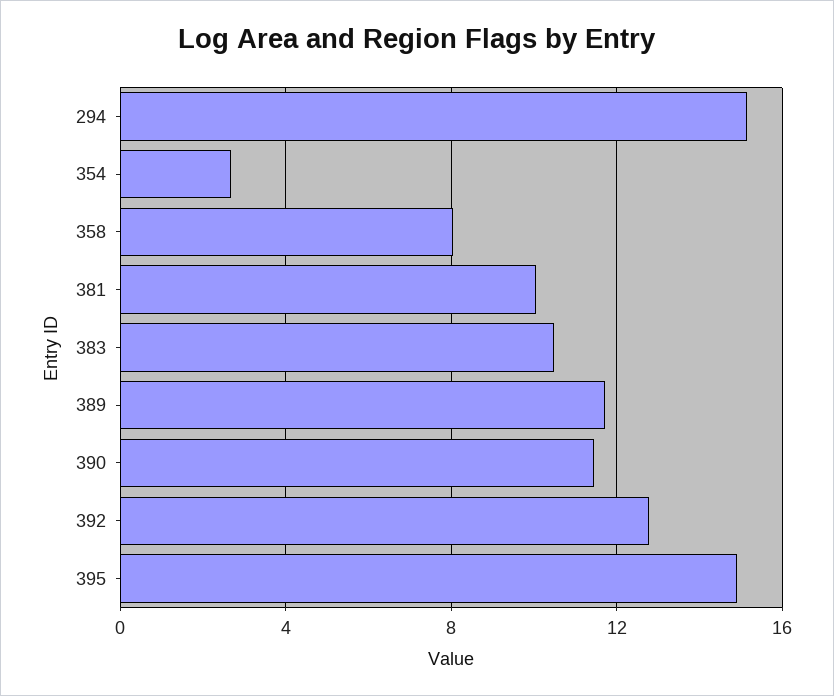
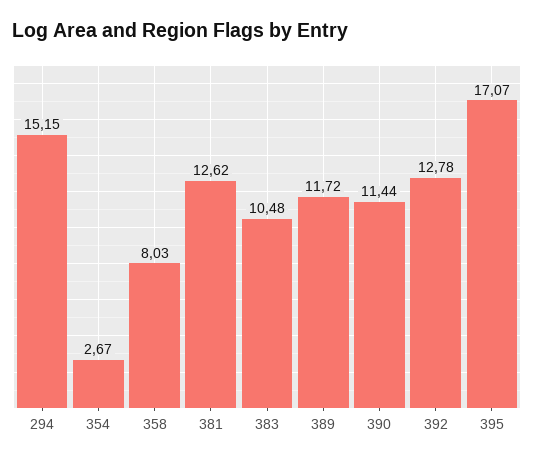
381: 10 -> 12.62
395: 15 -> 17.07

